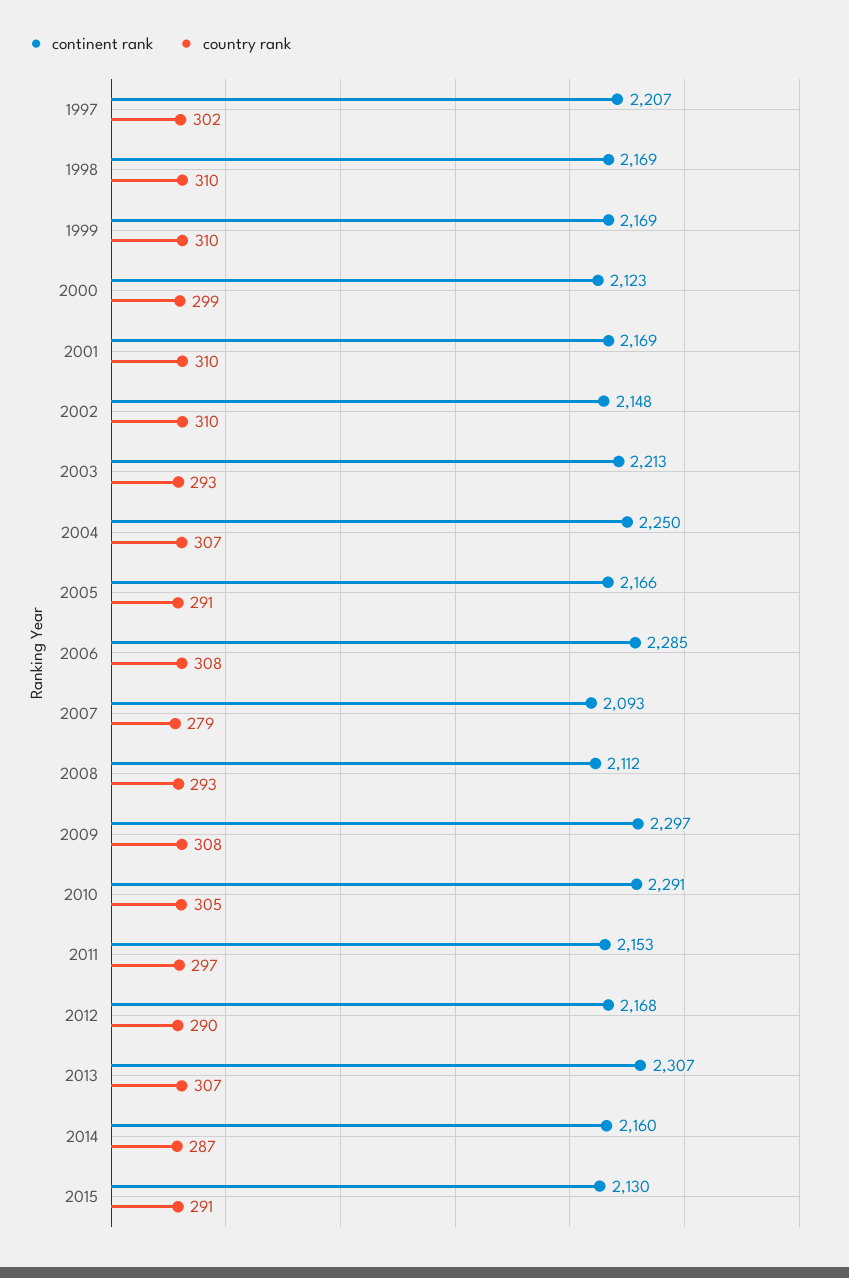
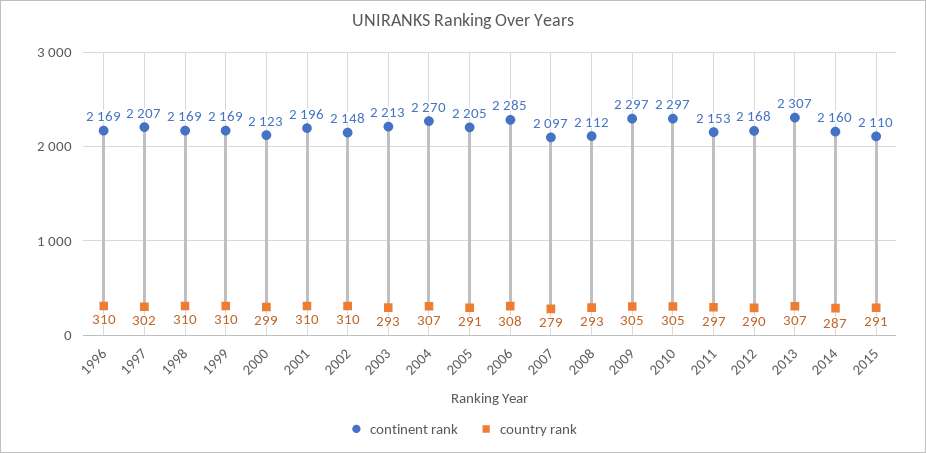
continent rank, 2001: 2169 -> 2196
continent rank, 2004: 2250 -> 2270
continent rank, 2005: 2166 -> 2205
continent rank, 2007: 2093 -> 2097
country rank, 2009: 308 -> 305
continent rank, 2010: 2291 -> 2297
continent rank, 2015: 2130 -> 2110
continent rank, 1996: none -> 2169
country rank, 1996: none -> 310

